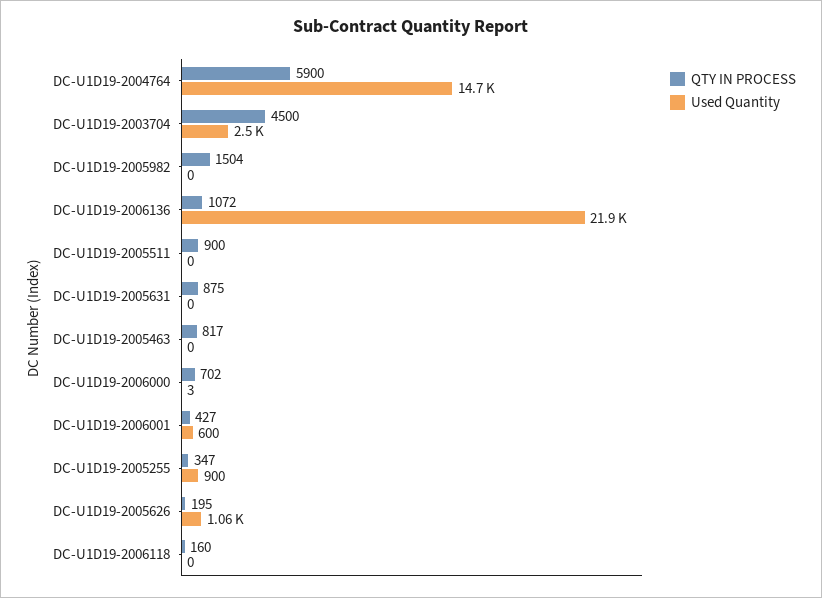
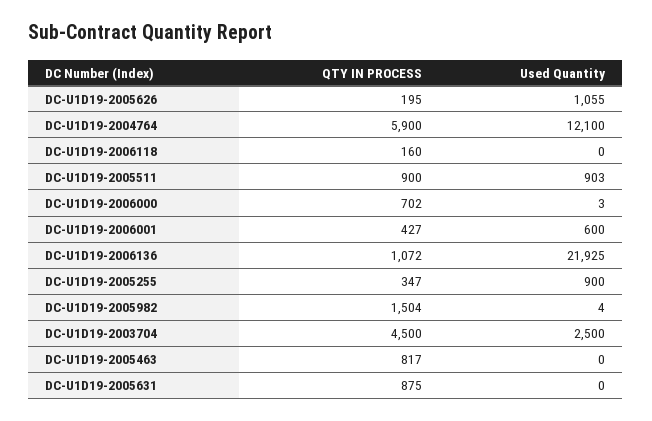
Used Quantity, DC-U1D19-2004764: 14700 -> 12100
Used Quantity, DC-U1D19-2005982: 0 -> 4
Used Quantity, DC-U1D19-2005511: 0 -> 903

